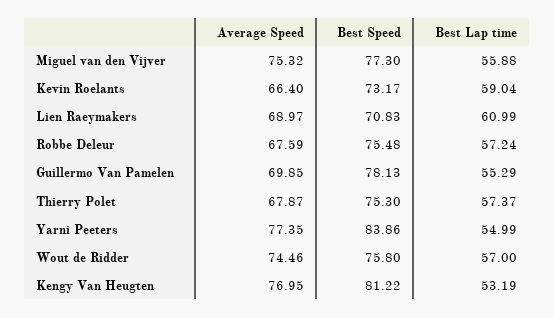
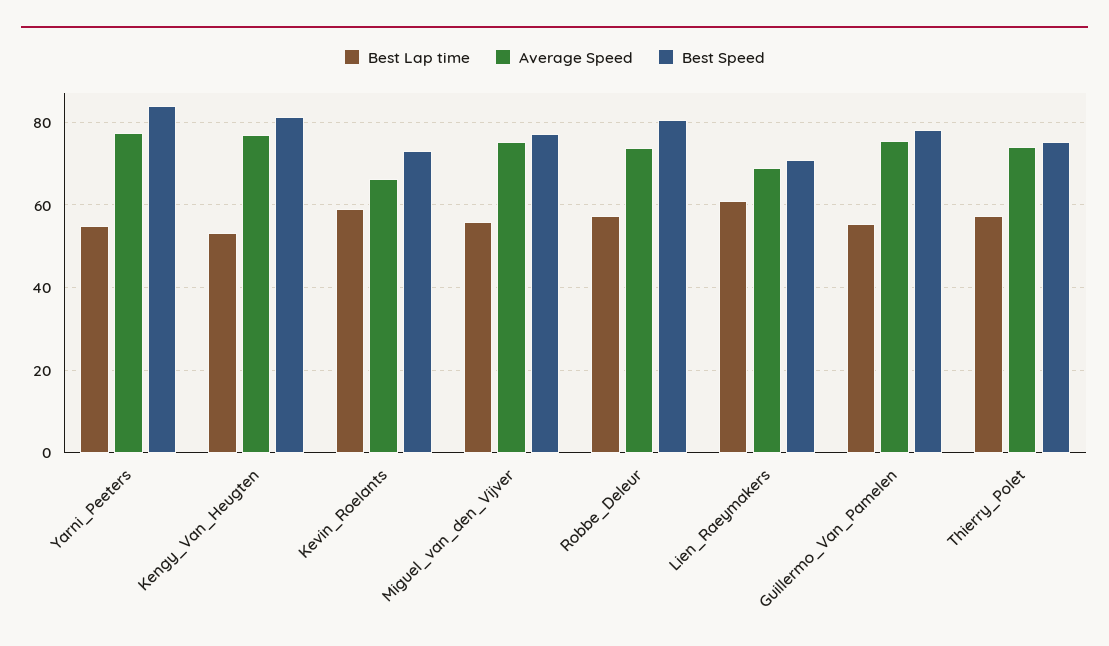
Average Speed, Robbe Deleur: 67.59 -> 74
Best Speed, Robbe Deleur: 75.48 -> 80
Average Speed, Guillermo Van Pamelen: 69.85 -> 76
Average Speed, Thierry Polet: 67.87 -> 74
Average Speed, Wout de Ridder: 74.46 -> none
Best Speed, Wout de Ridder: 75.8 -> none
Best Lap time, Wout de Ridder: 57 -> none

